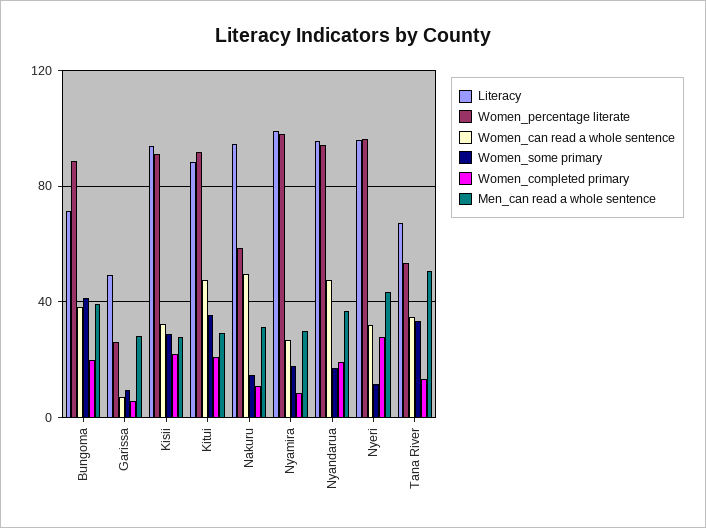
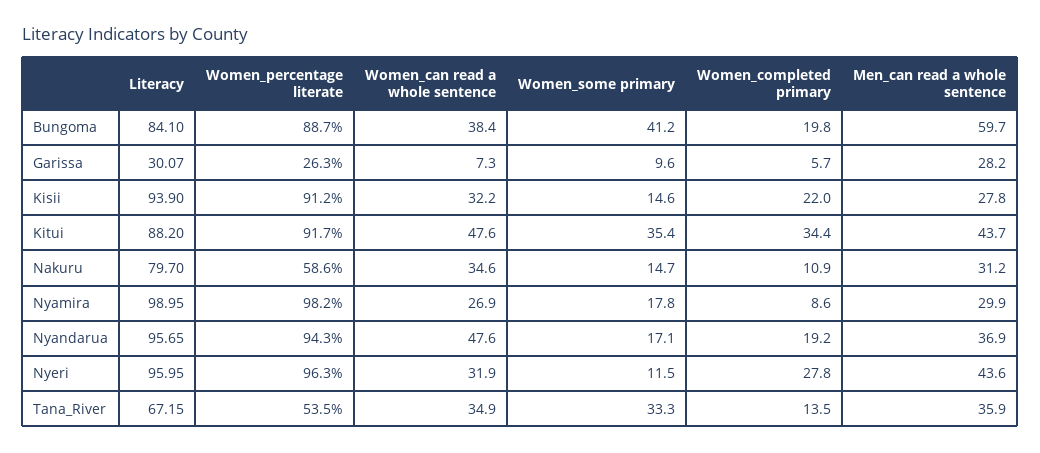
Literacy, Bungoma: 70 -> 84.1
Men_can read a whole sentence, Bungoma: 40 -> 59.7
Literacy, Garissa: 50 -> 30.07
Women_some primary, Kisii: 30 -> 14.6
Women_completed primary, Kitui: 20 -> 34.4
Men_can read a whole sentence, Kitui: 30 -> 43.7
Literacy, Nakuru: 95 -> 79.7
Women_can read a whole sentence, Nakuru: 50 -> 34.6
Men_can read a whole sentence, Tana River: 50 -> 35.9

